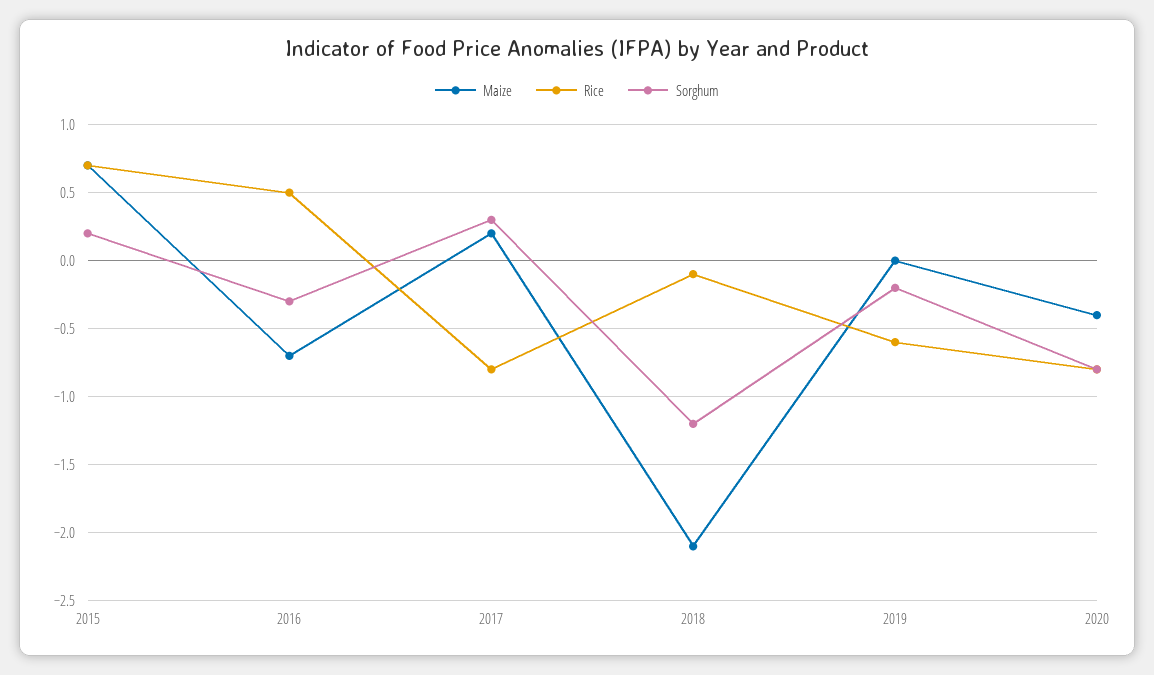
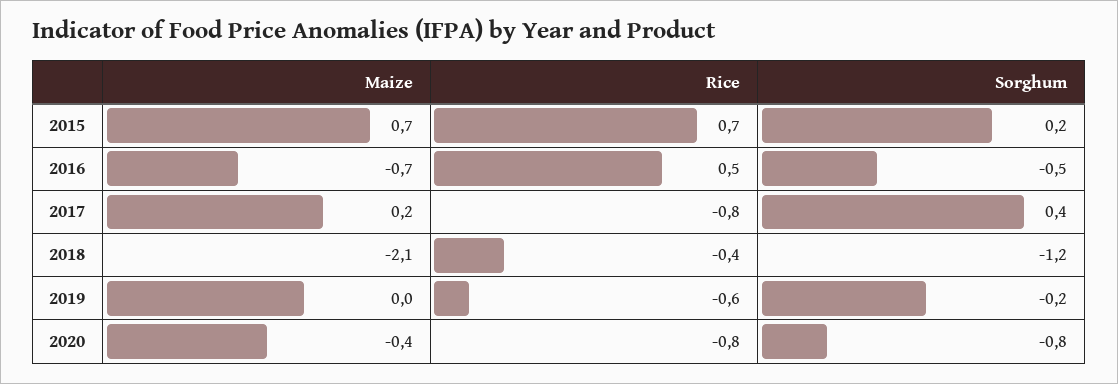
Sorghum, 2016: -0.3 -> -0.5
Sorghum, 2017: 0.3 -> 0.4
Rice, 2018: -0.1 -> -0.4

